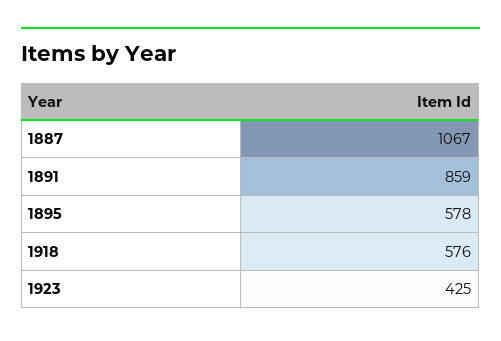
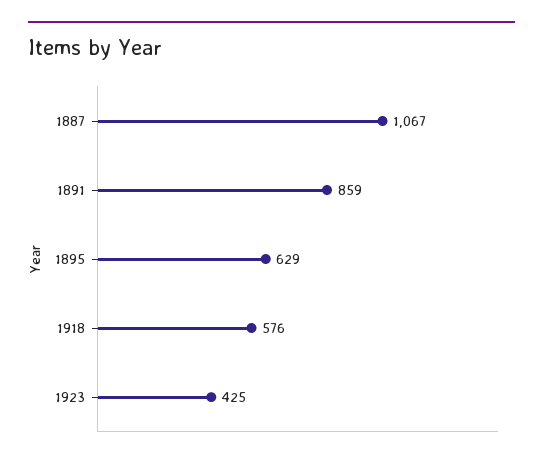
1895: 578 -> 629

